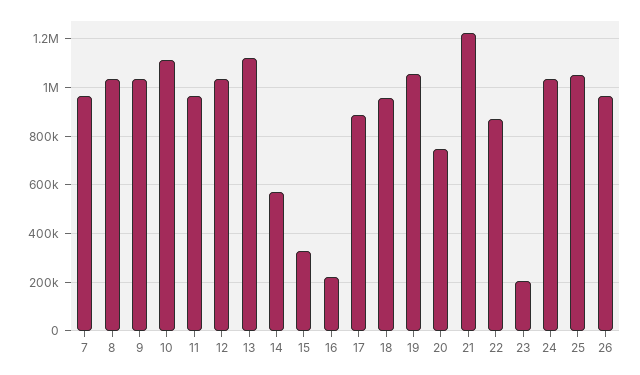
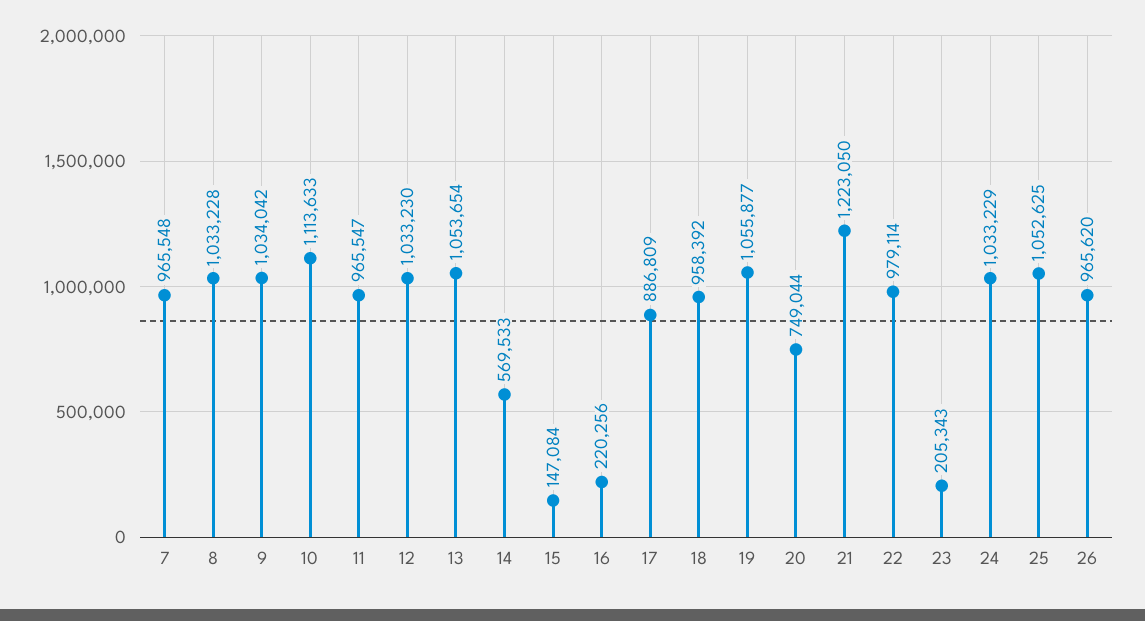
13: 1125000 -> 1053654
15: 325000 -> 147084
22: 875000 -> 979114

